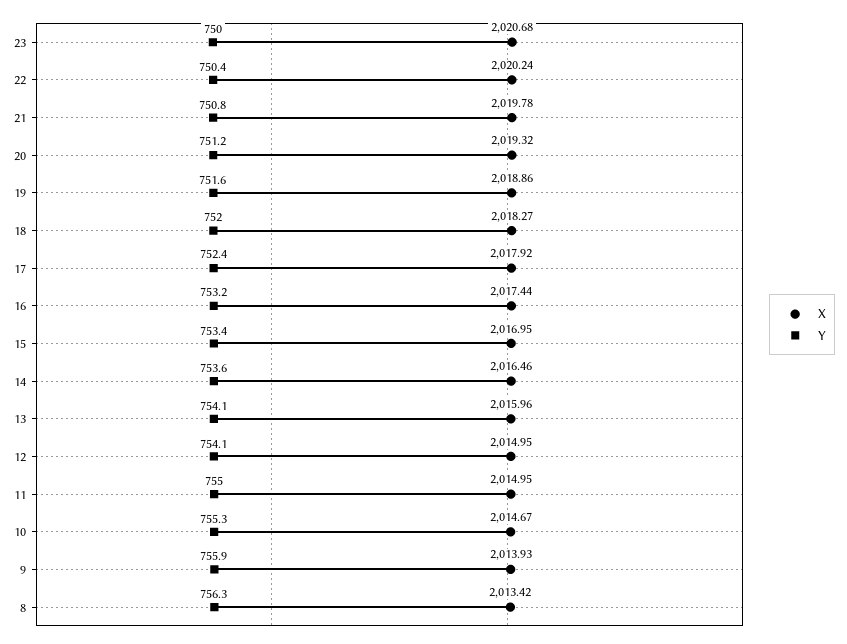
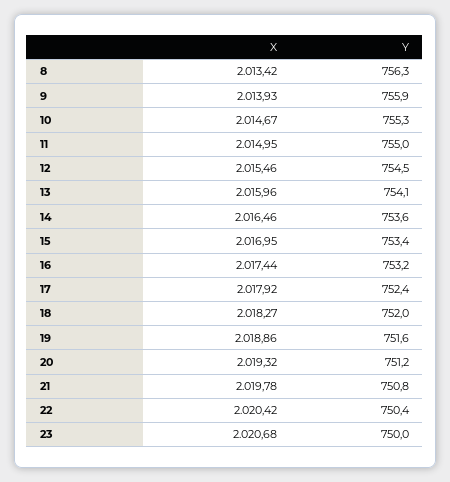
X, 22: 2020.24 -> 2020.42
X, 12: 2014.95 -> 2015.46
Y, 12: 754.1 -> 754.5

